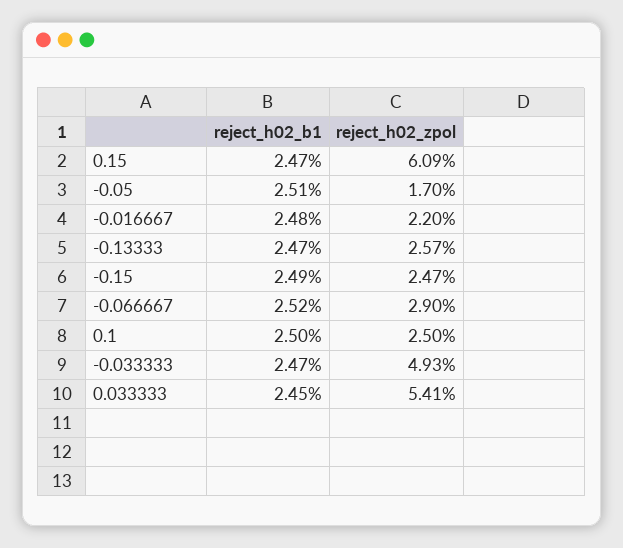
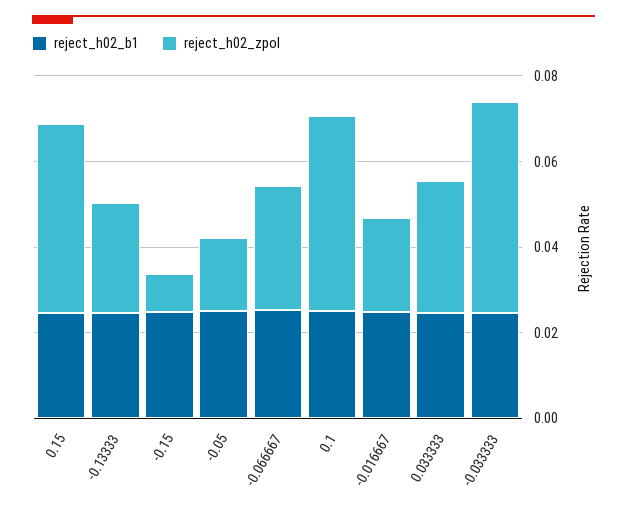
reject_h02_zpol, 0.15: 0.0609 -> 0.045
reject_h02_zpol, -0.15: 0.0247 -> 0.01
reject_h02_zpol, 0.1: 0.025 -> 0.045
reject_h02_zpol, 0.033333: 0.0541 -> 0.03

